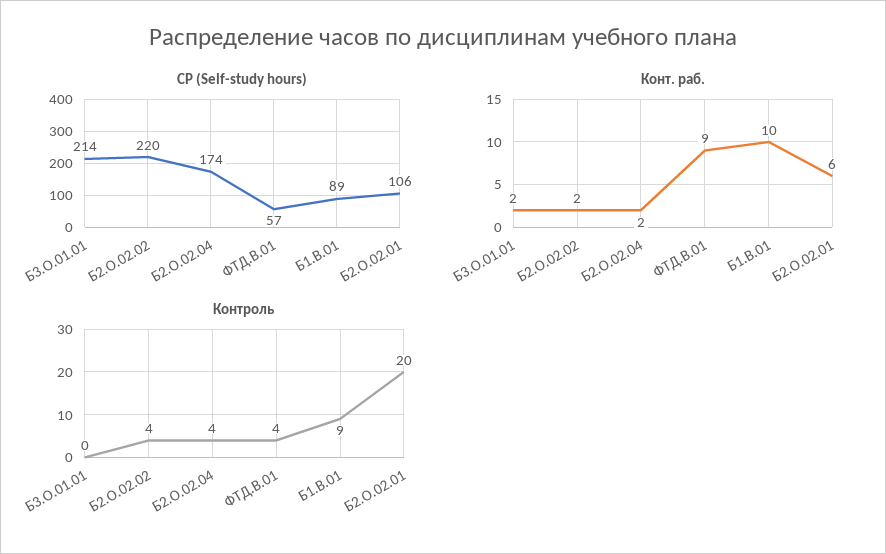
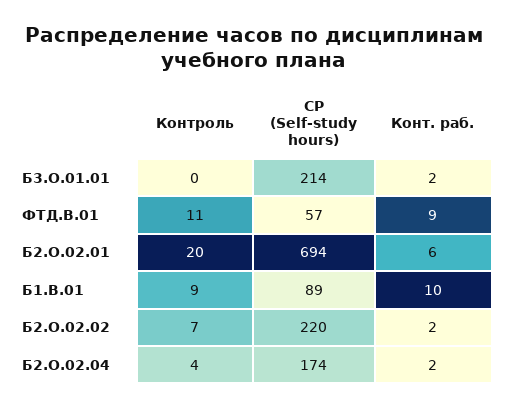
СР (Self-study hours), Б2.О.02.01: 106 -> 694
Контроль, Б2.О.02.02: 4 -> 7
Контроль, ФТД.В.01: 4 -> 11

